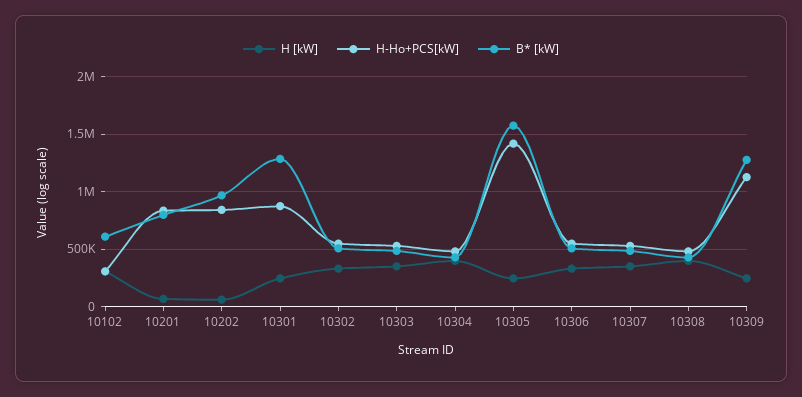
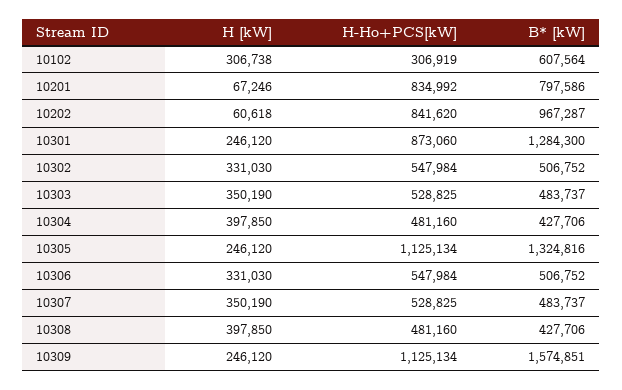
H-Ho+PCS[kW], 10305: 1400000 -> 1125134
B* [kW], 10305: 1600000 -> 1324816
B* [kW], 10309: 1300000 -> 1574851

